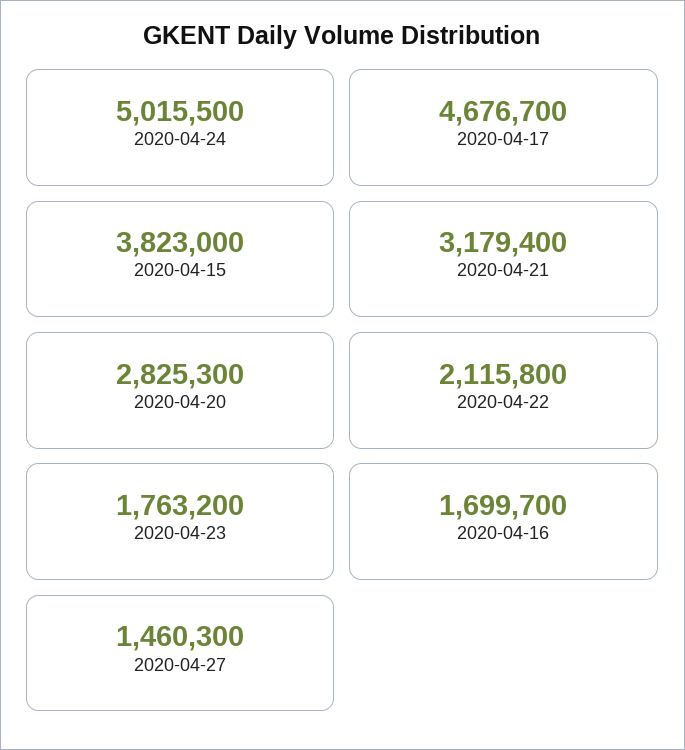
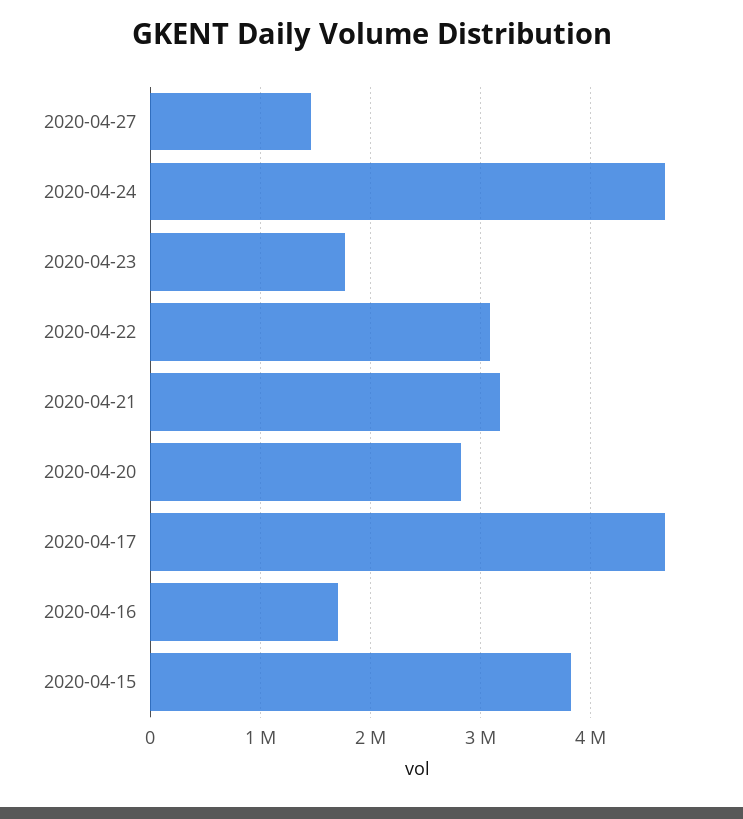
2020-04-24: 5015500 -> 4700000
2020-04-22: 2115800 -> 3100000

